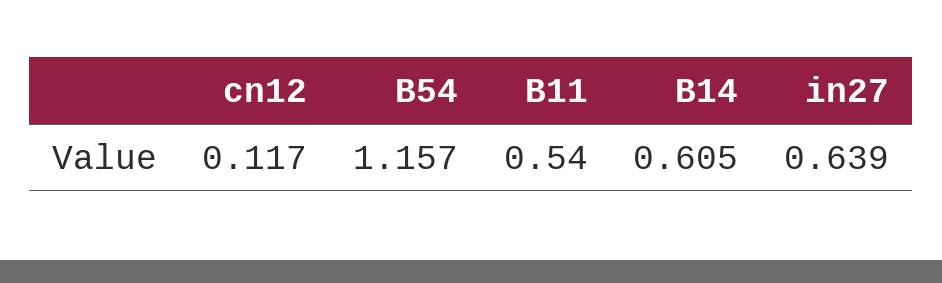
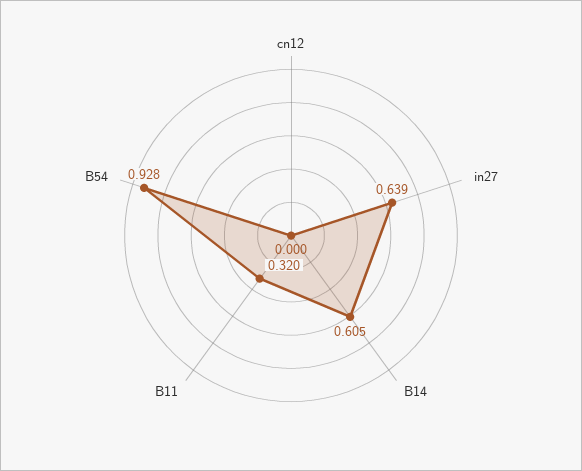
cn12: 0.117 -> 0
B54: 1.157 -> 0.928
B11: 0.54 -> 0.32

